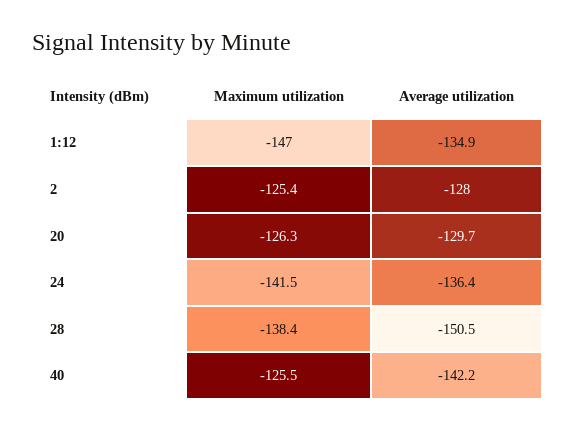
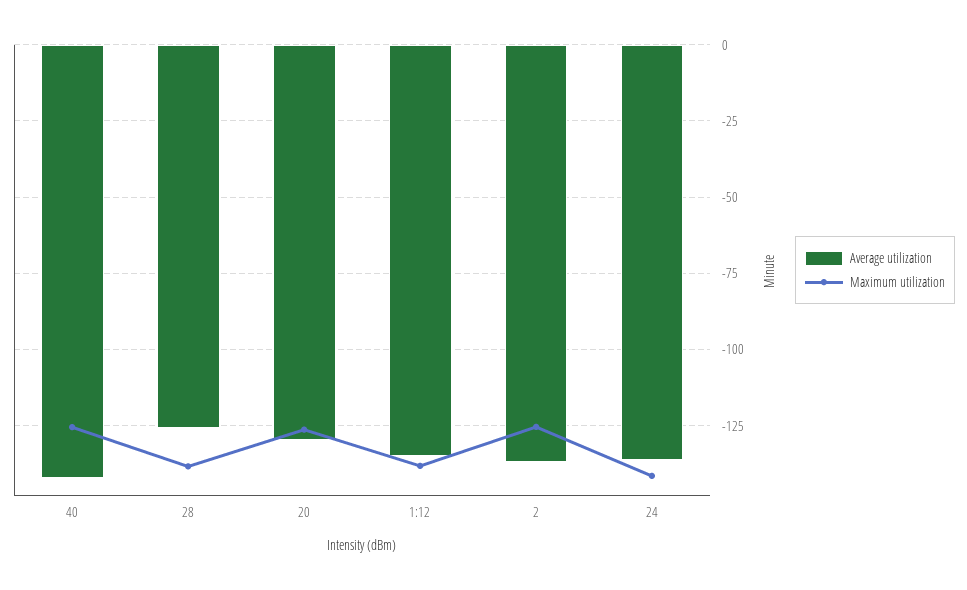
Maximum utilization, 1:12: -147 -> -137.5
Average utilization, 2: -128 -> -137.5
Average utilization, 28: -150.5 -> -125

